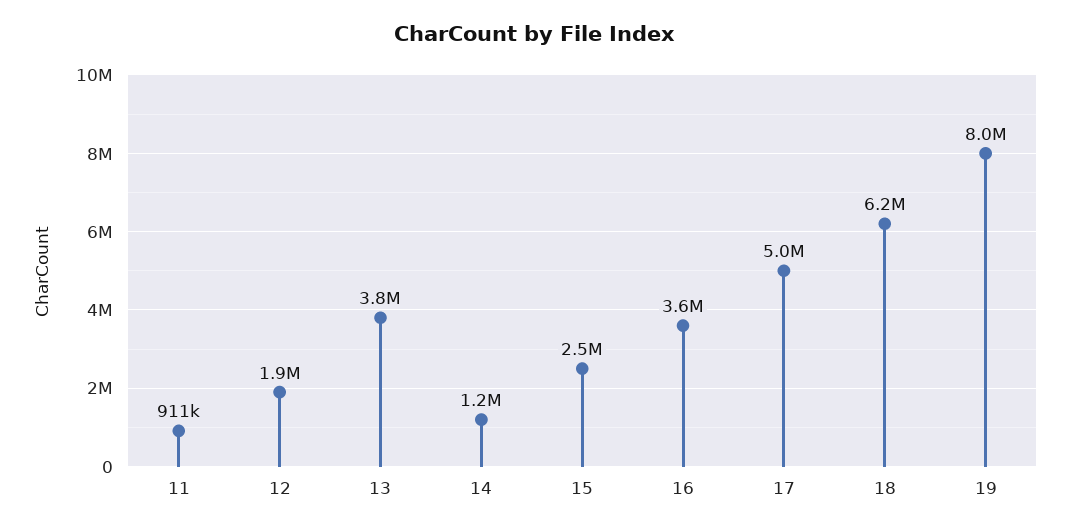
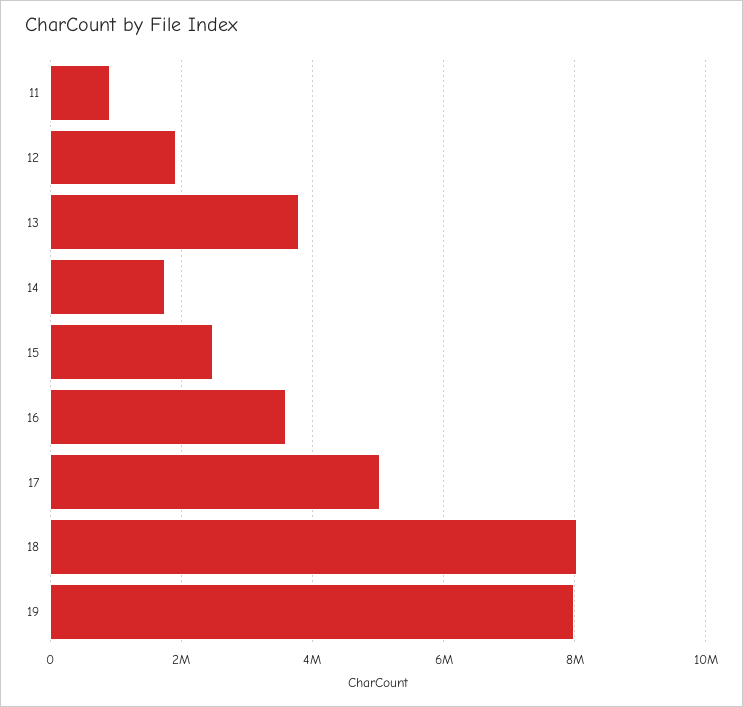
14: 1200000 -> 1800000
18: 6200000 -> 8000000

